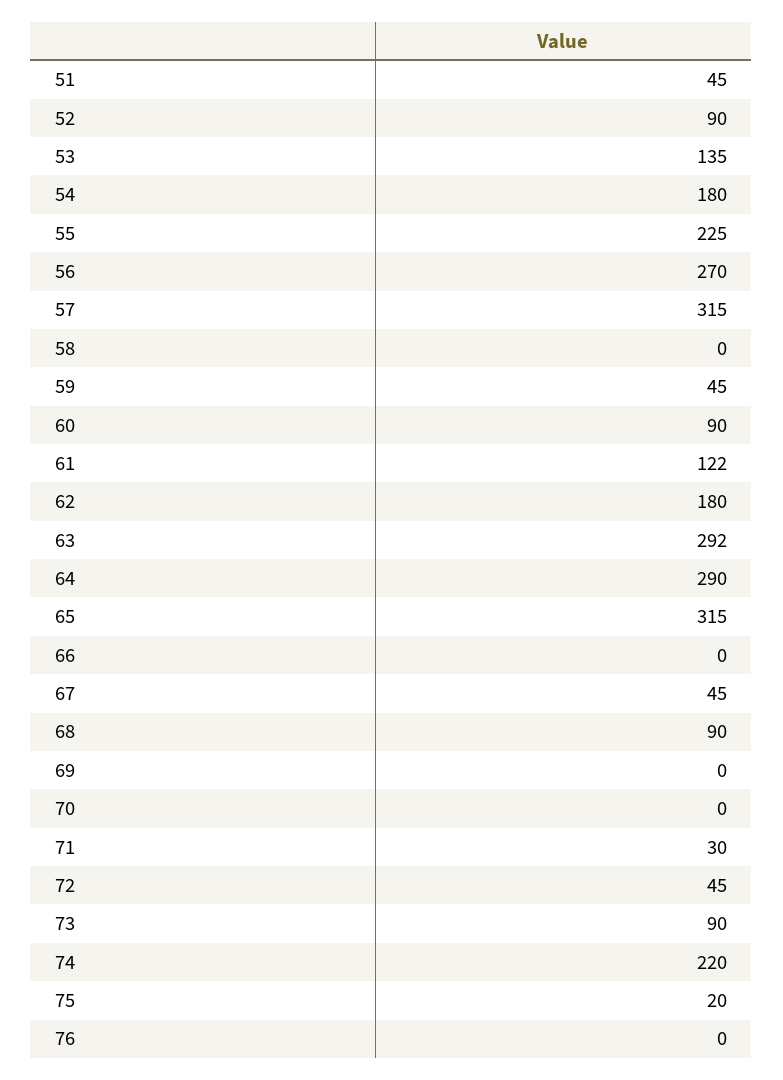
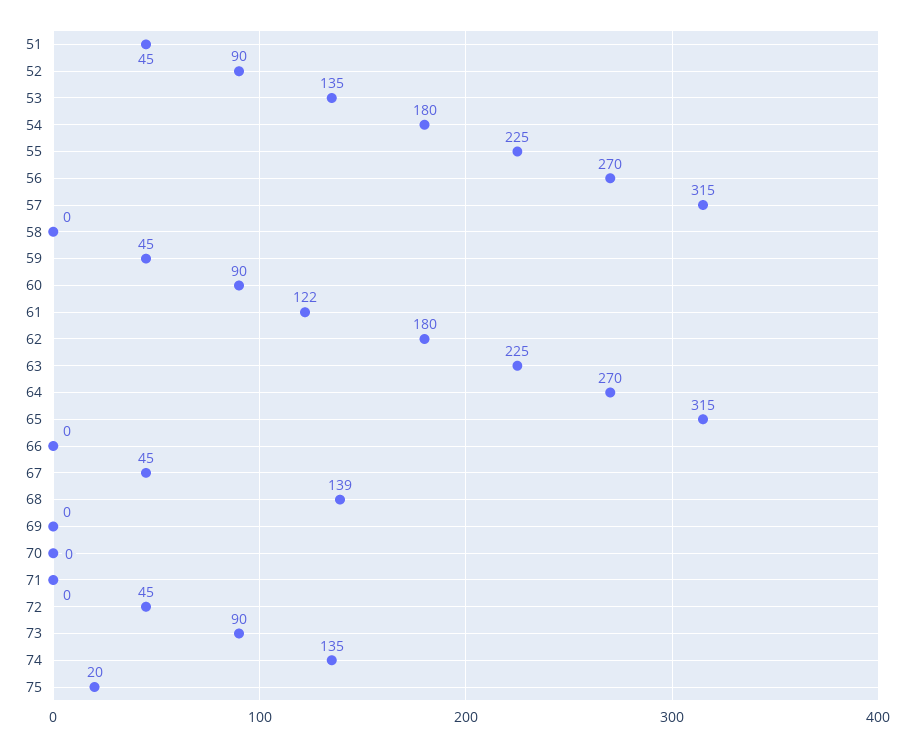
63: 292 -> 225
64: 290 -> 270
68: 90 -> 139
71: 30 -> 0
74: 220 -> 135
76: 0 -> none

